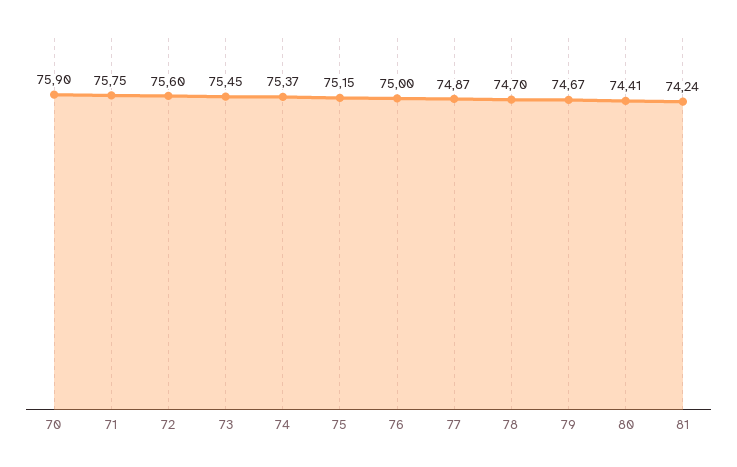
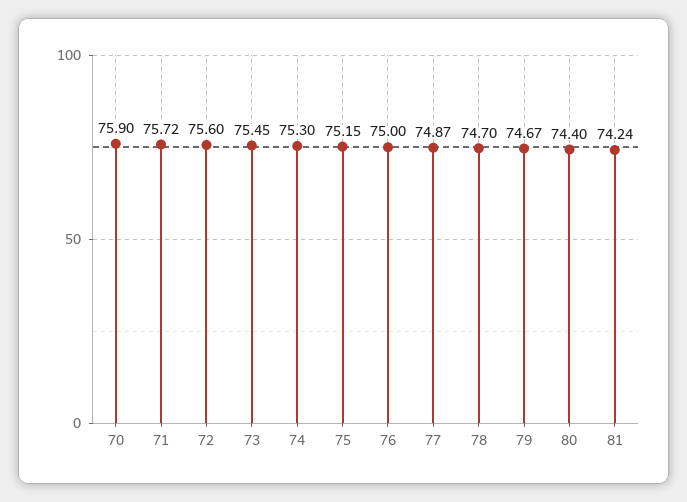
71: 75.75 -> 75.72
74: 75.37 -> 75.3
80: 74.41 -> 74.4

